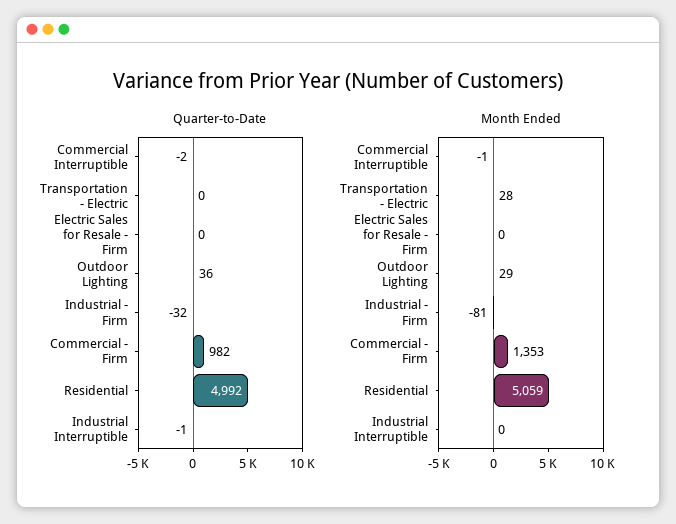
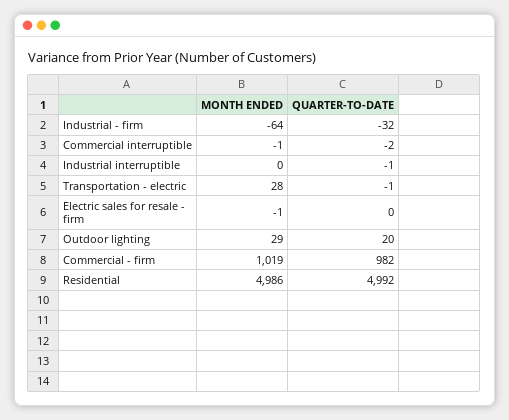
Quarter-to-Date, Transportation - Electric: 0 -> -1
Quarter-to-Date, Outdoor Lighting: 36 -> 20
Month Ended, Electric Sales for Resale - Firm: 0 -> -1
Month Ended, Industrial - Firm: -81 -> -64
Month Ended, Commercial - Firm: 1353 -> 1019
Month Ended, Residential: 5059 -> 4986

